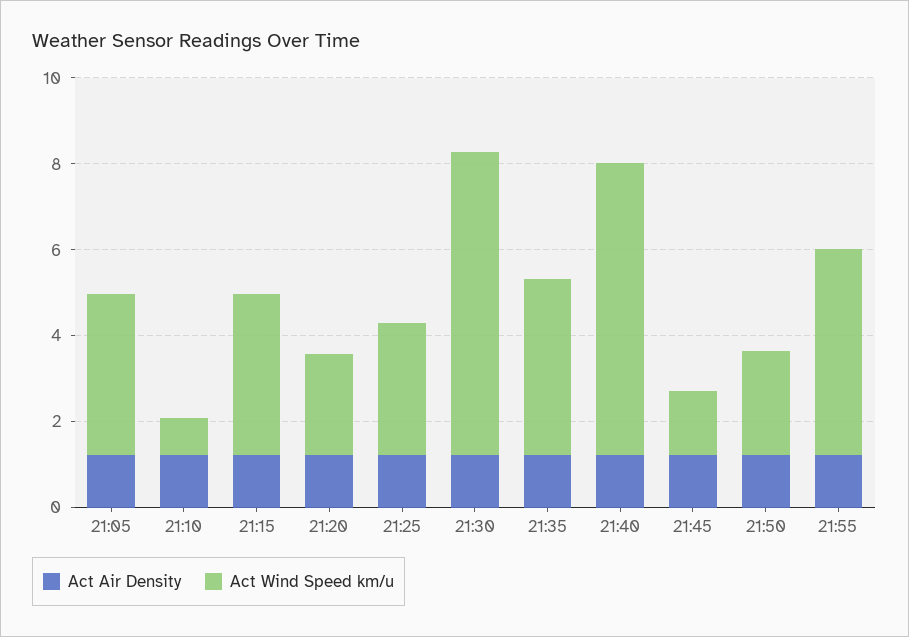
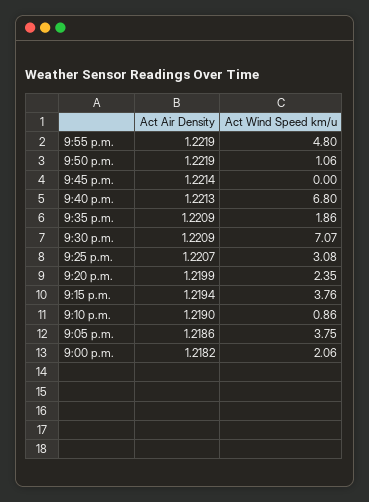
Act Wind Speed km/u, 21:35: 4 -> 1.86
Act Wind Speed km/u, 21:45: 1.5 -> 0
Act Wind Speed km/u, 21:50: 2.5 -> 1.06
Act Air Density, 9:00 p.m.: none -> 1.2182
Act Wind Speed km/u, 9:00 p.m.: none -> 2.06

